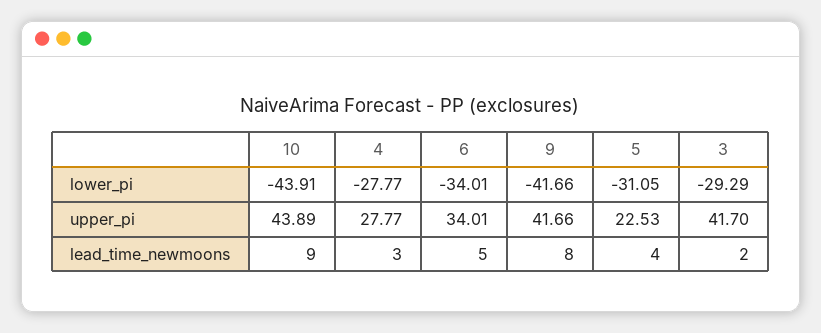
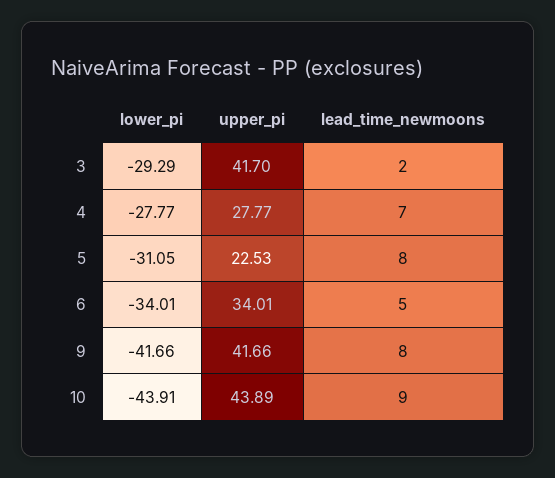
4, lead_time_newmoons: 3 -> 7
5, lead_time_newmoons: 4 -> 8

